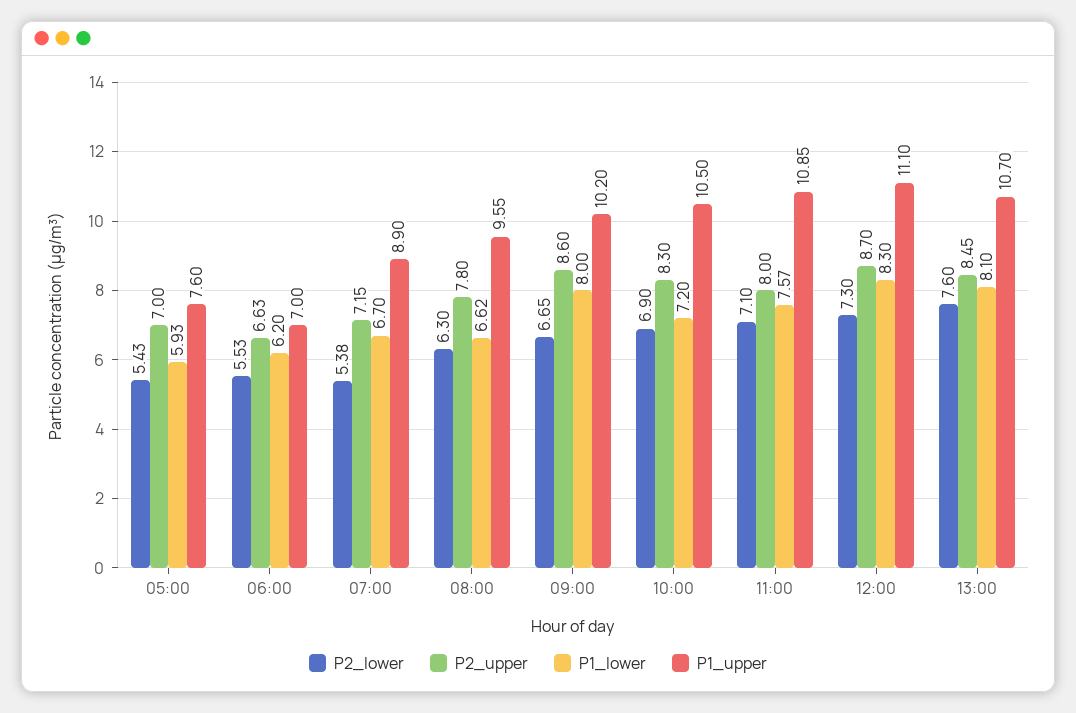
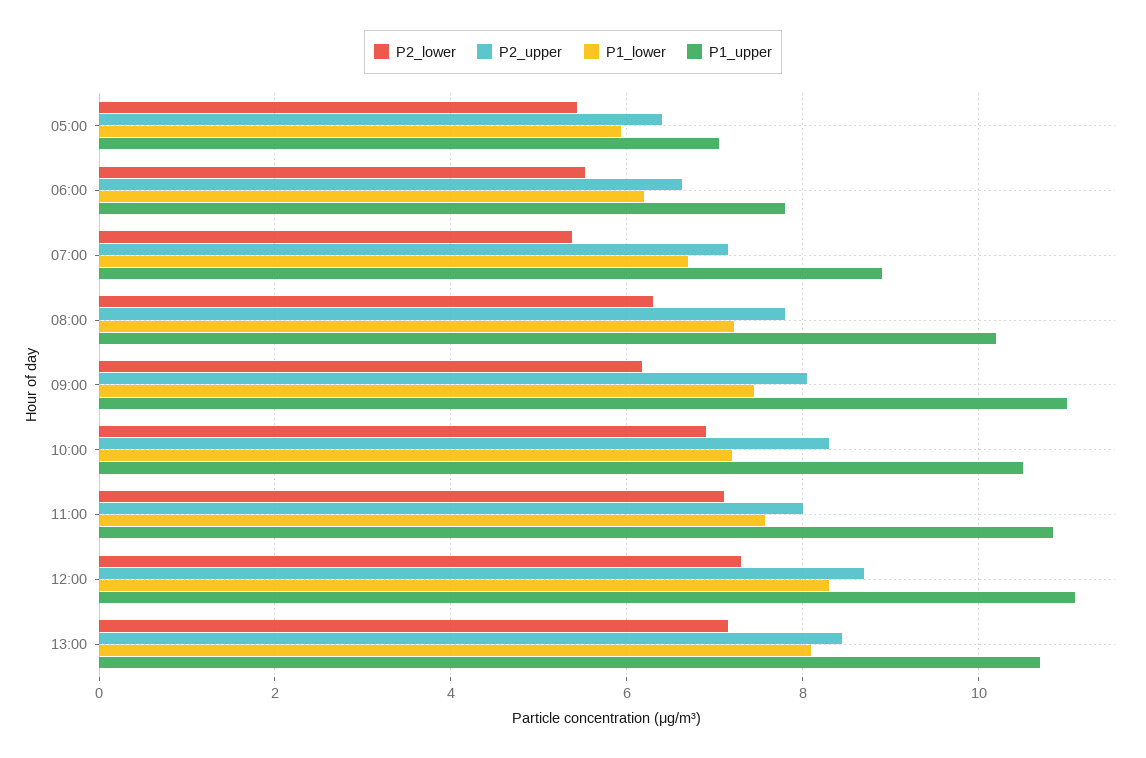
P2_upper, 05:00: 7 -> 6.4
P1_upper, 05:00: 7.6 -> 7
P1_upper, 06:00: 7 -> 7.8
P1_lower, 08:00: 6.62 -> 7.2
P1_upper, 08:00: 9.55 -> 10.2
P2_lower, 09:00: 6.65 -> 6.2
P2_upper, 09:00: 8.6 -> 8
P1_lower, 09:00: 8 -> 7.4
P1_upper, 09:00: 10.2 -> 11
P2_lower, 13:00: 7.6 -> 7.2

